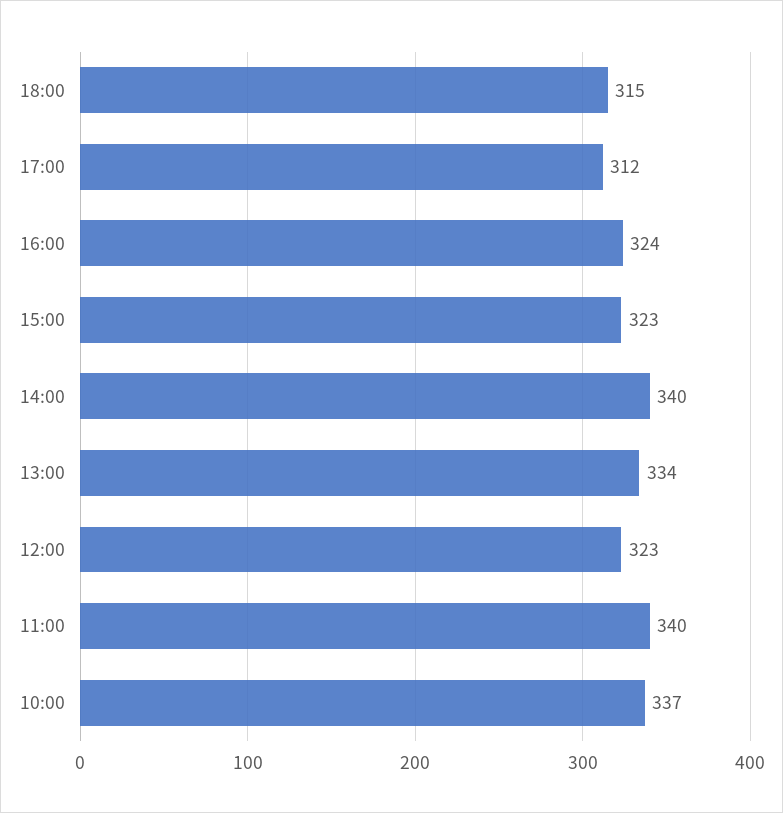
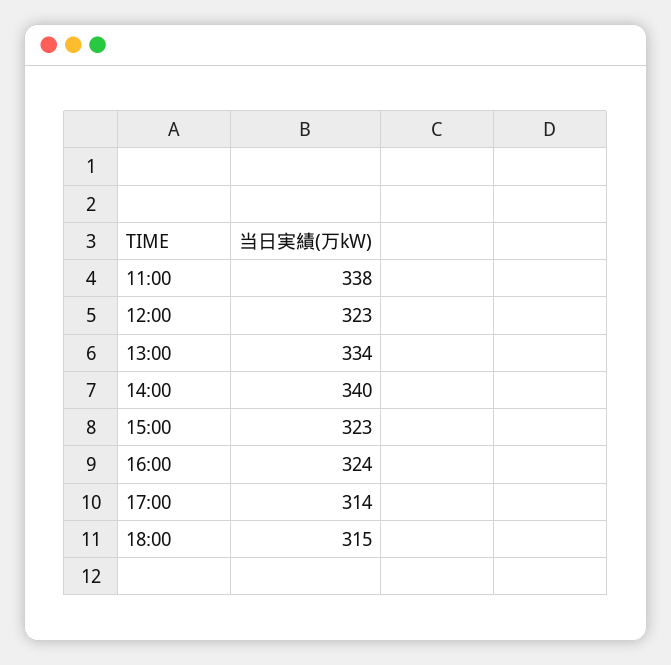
17:00: 312 -> 314
11:00: 340 -> 338
10:00: 337 -> none

